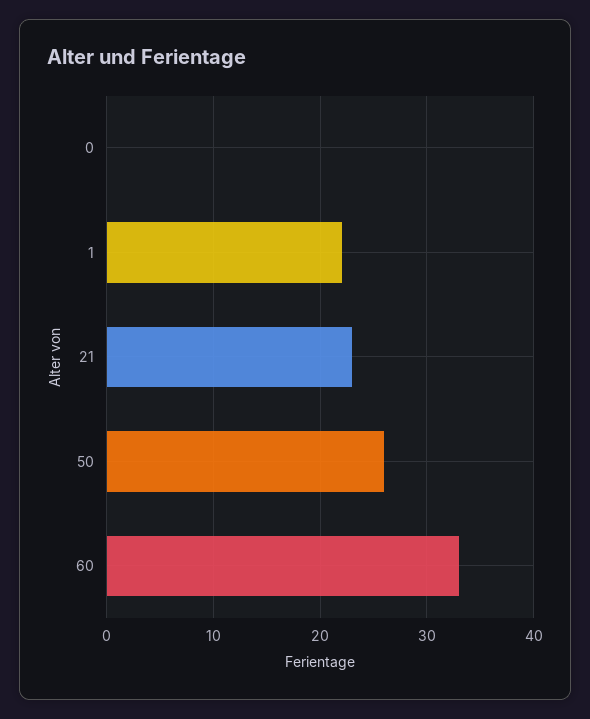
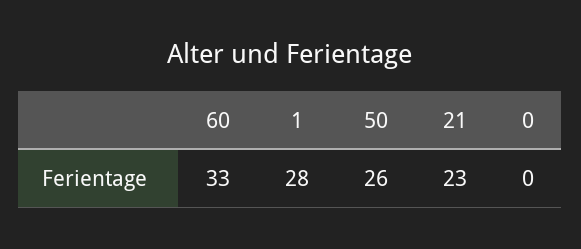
1: 22 -> 28

